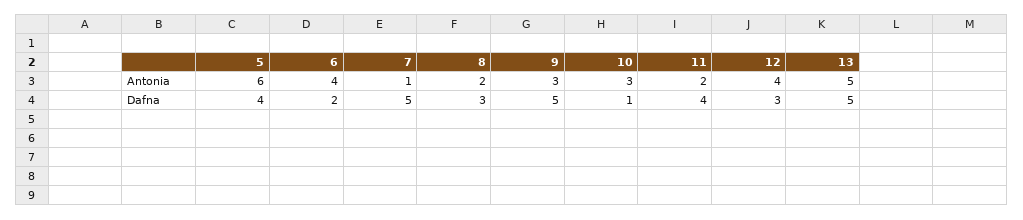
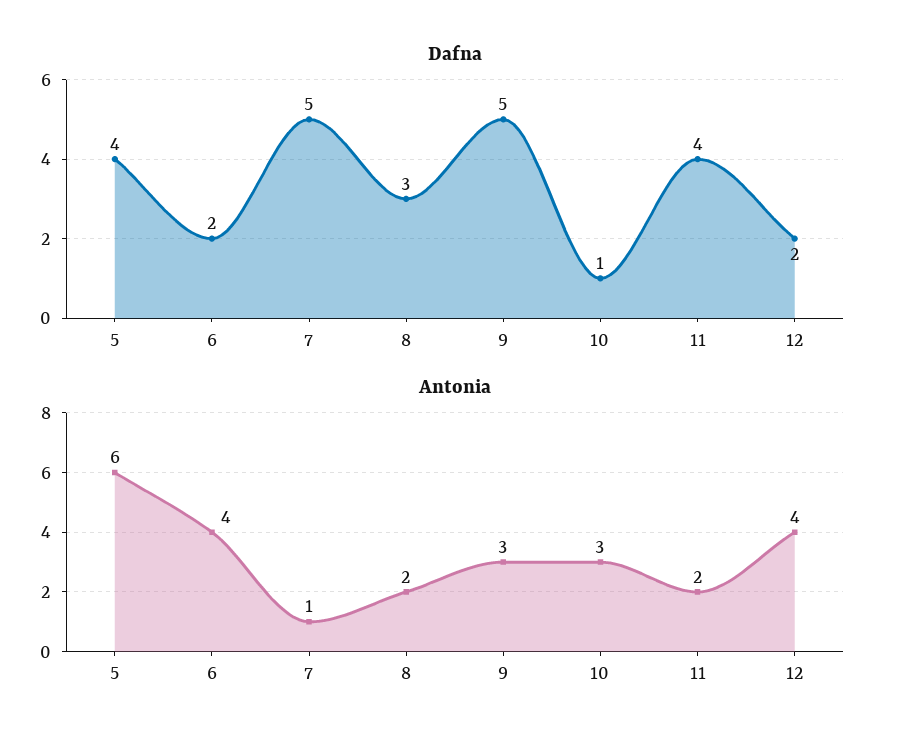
Antonia, 13: 5 -> none
Dafna, 12: 3 -> 2
Dafna, 13: 5 -> none

